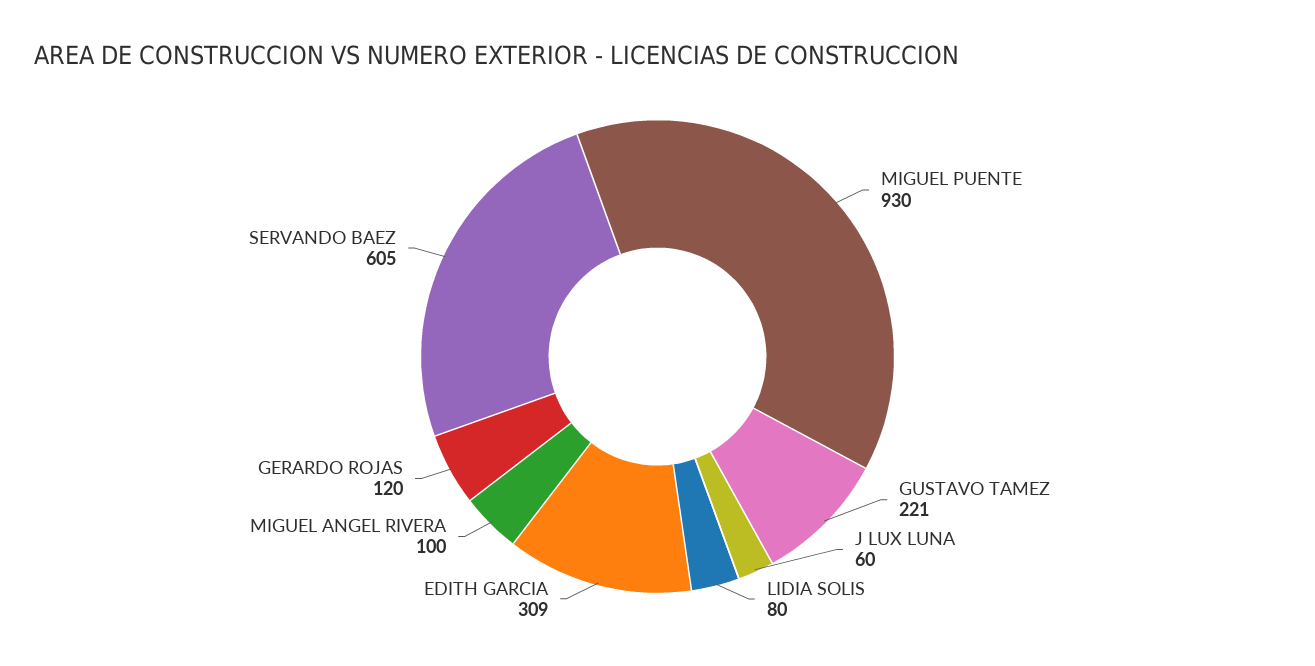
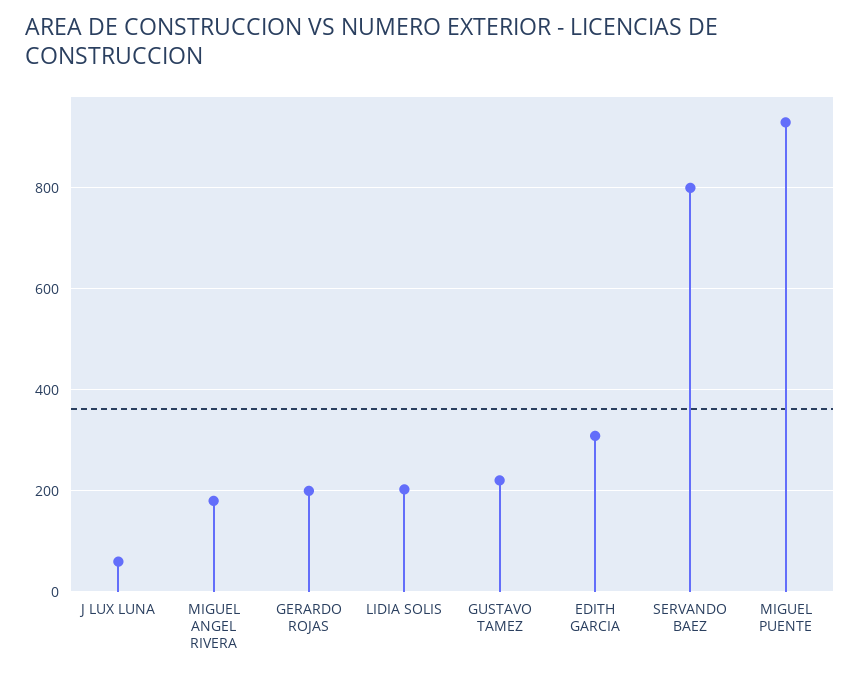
LIDIA SOLIS: 80 -> 200
MIGUEL ANGEL RIVERA: 100 -> 180
GERARDO ROJAS: 120 -> 200
SERVANDO BAEZ: 605 -> 800

